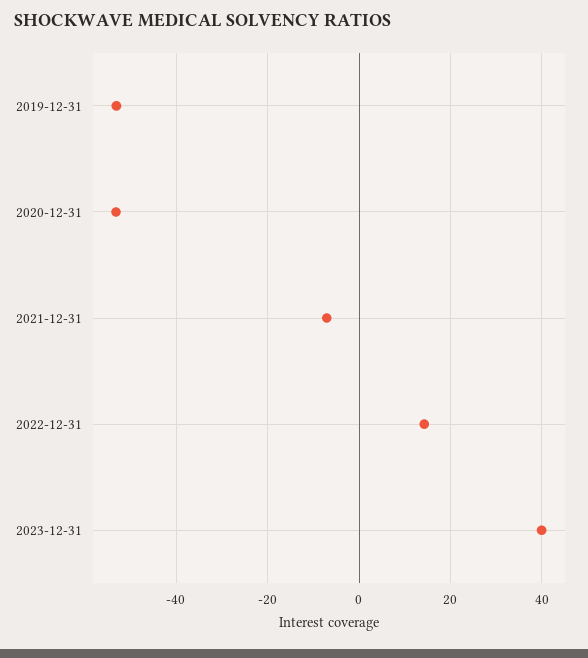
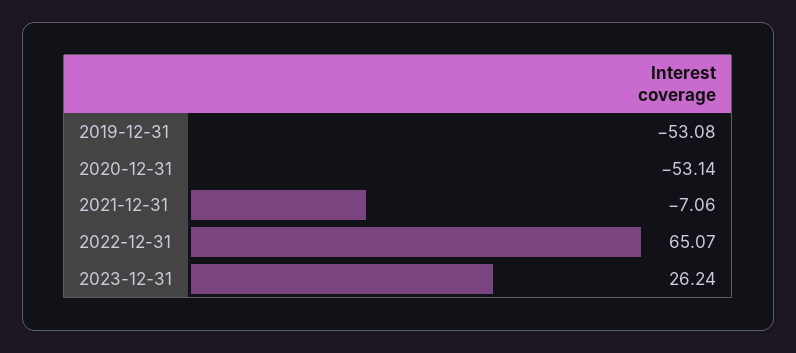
2022-12-31: 14 -> 65.07
2023-12-31: 40 -> 26.24

